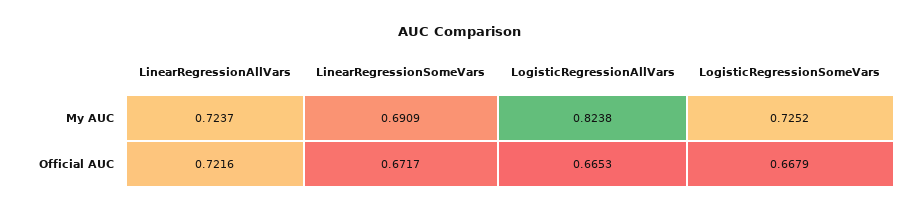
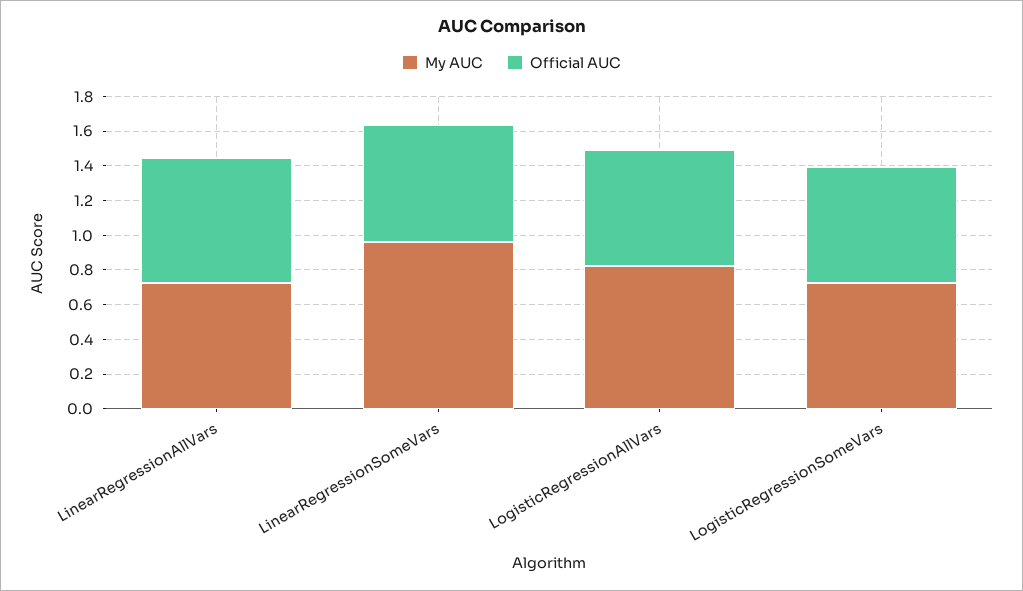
My AUC, LinearRegressionSomeVars: 0.6909 -> 0.95

